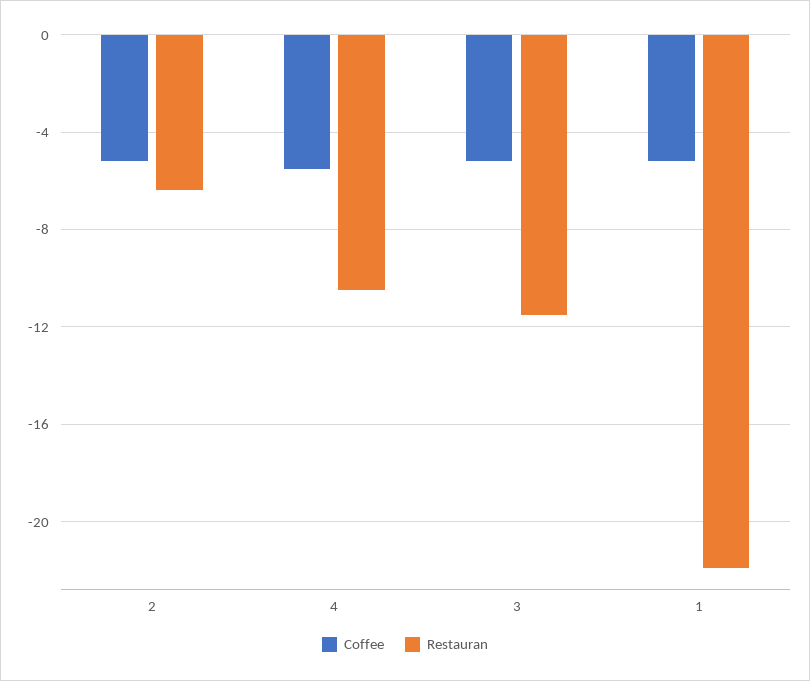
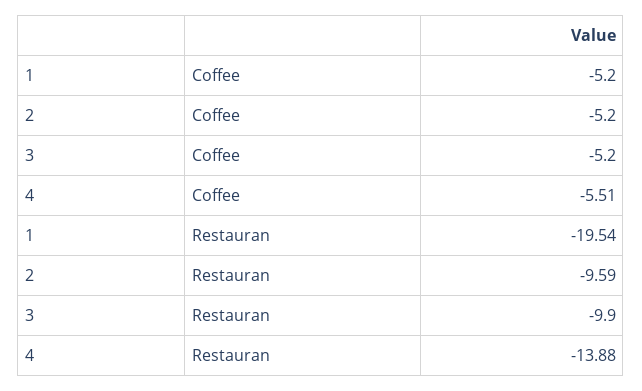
Restauran, 2: -6.5 -> -9.59
Restauran, 4: -10.5 -> -13.88
Restauran, 3: -11.5 -> -9.9
Restauran, 1: -22 -> -19.54

